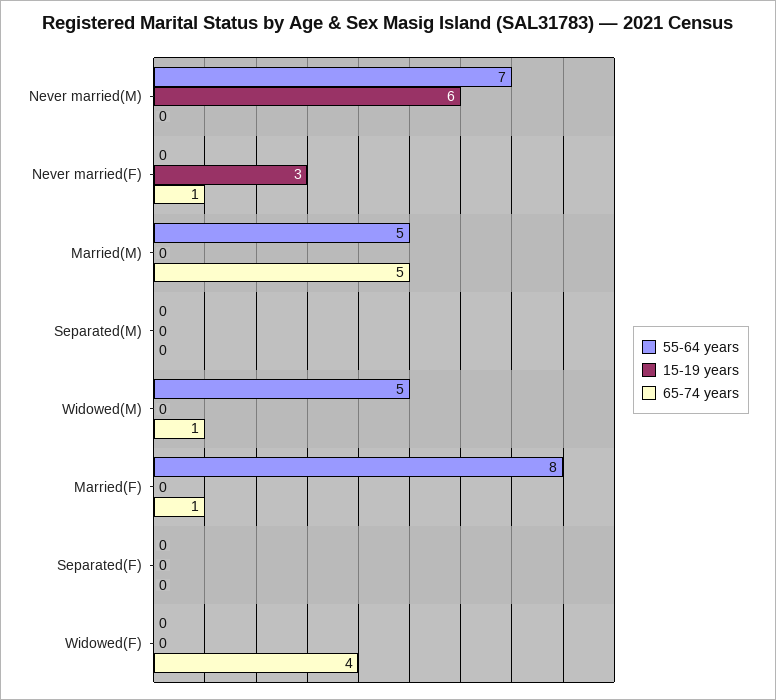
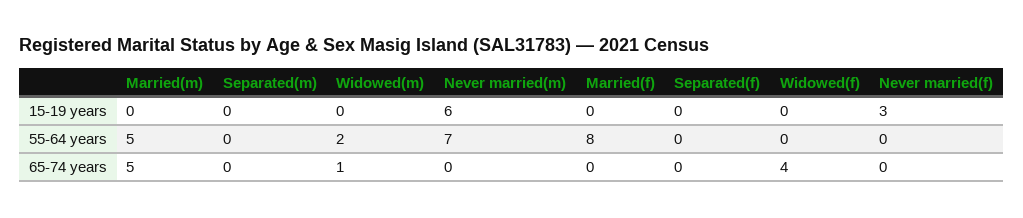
65-74 years, Never married(F): 1 -> 0
55-64 years, Widowed(M): 5 -> 2
65-74 years, Married(F): 1 -> 0

